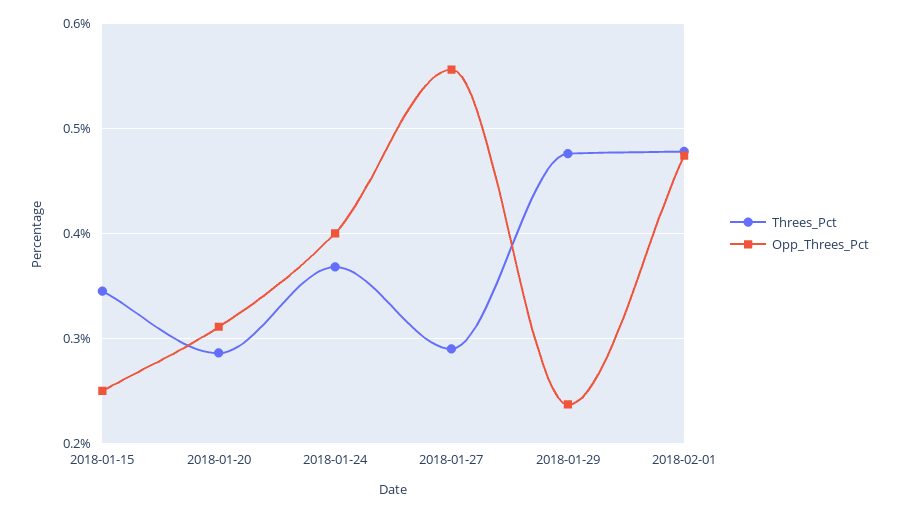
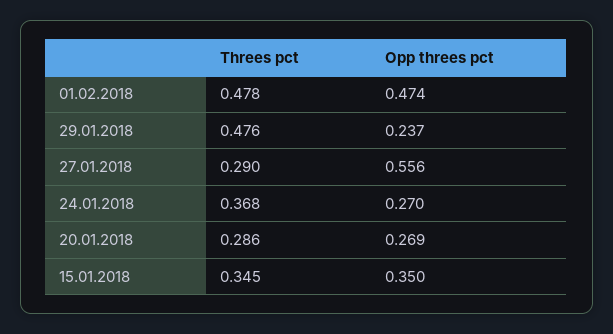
Opp_Threes_Pct, 2018-01-15: 0.25 -> 0.35
Opp_Threes_Pct, 2018-01-20: 0.31 -> 0.269
Opp_Threes_Pct, 2018-01-24: 0.4 -> 0.27

